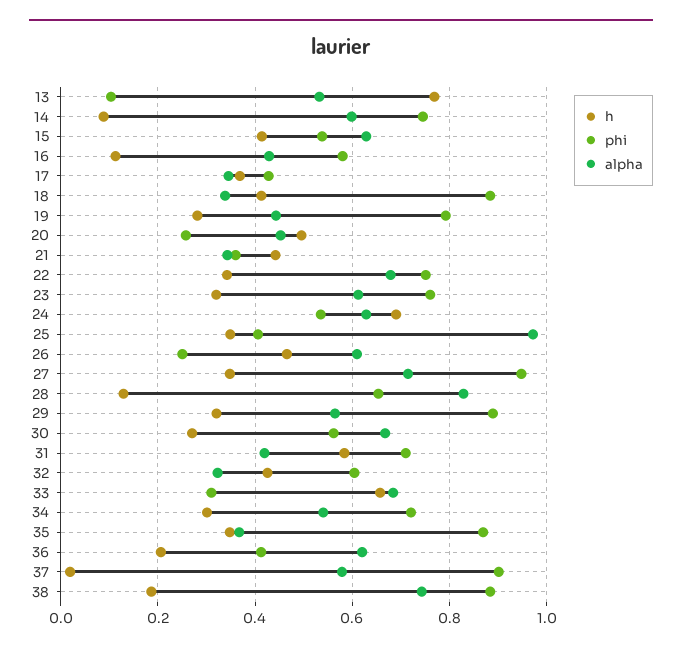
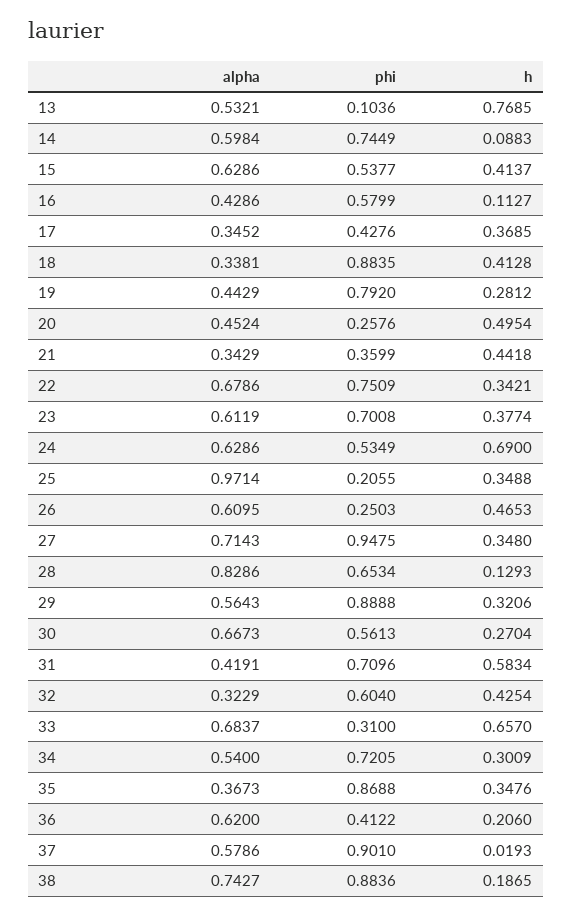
h, 23: 0.32 -> 0.3774
phi, 23: 0.76 -> 0.7008
phi, 25: 0.4 -> 0.2055

